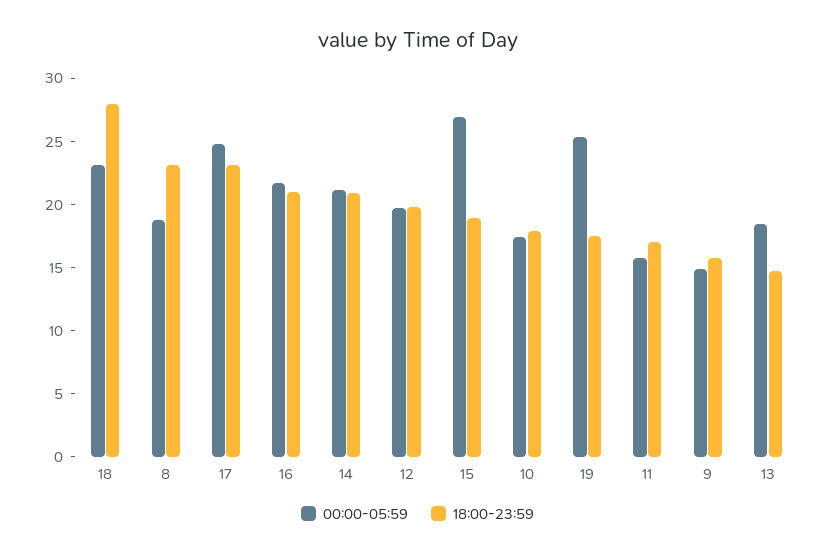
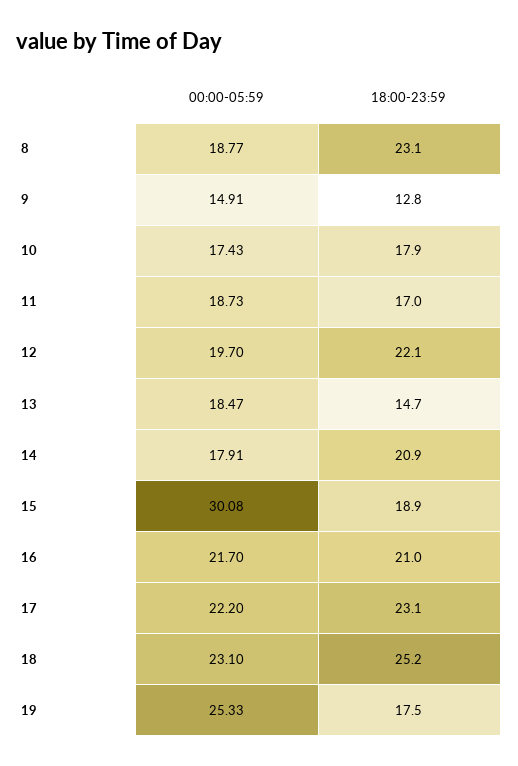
18:00-23:59, 18: 28 -> 25.2
00:00-05:59, 17: 25 -> 22.2
00:00-05:59, 14: 21 -> 17.91
18:00-23:59, 12: 20 -> 22.1
00:00-05:59, 15: 27 -> 30.08
00:00-05:59, 11: 16 -> 18.73
18:00-23:59, 9: 16 -> 12.8

